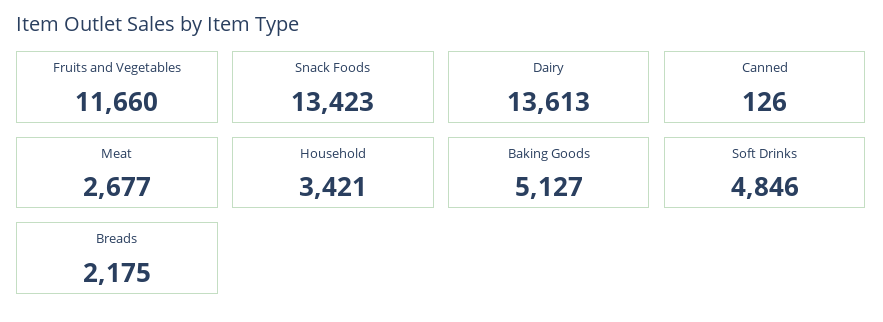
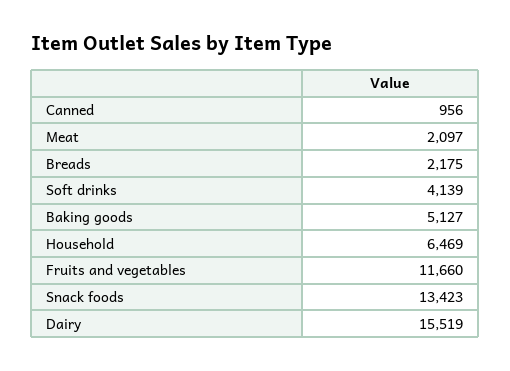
Dairy: 13613 -> 15519
Canned: 126 -> 956
Meat: 2677 -> 2097
Household: 3421 -> 6469
Soft Drinks: 4846 -> 4139

